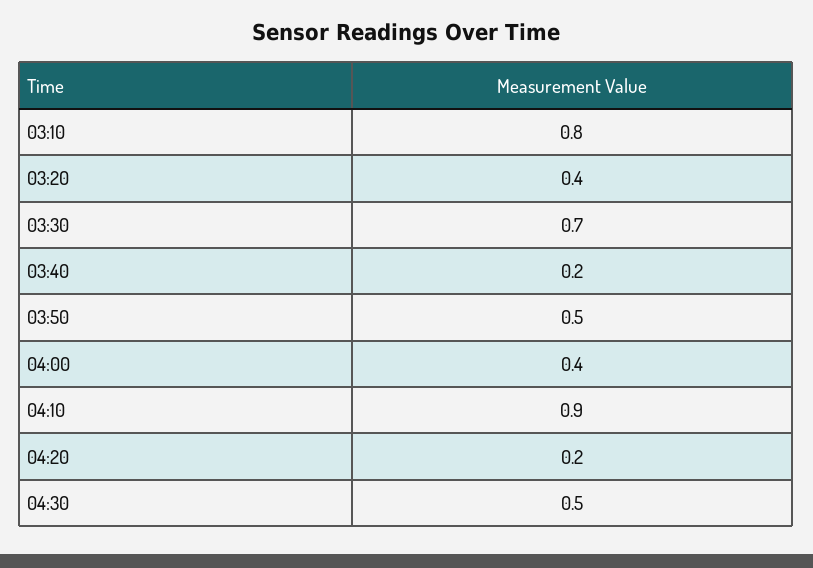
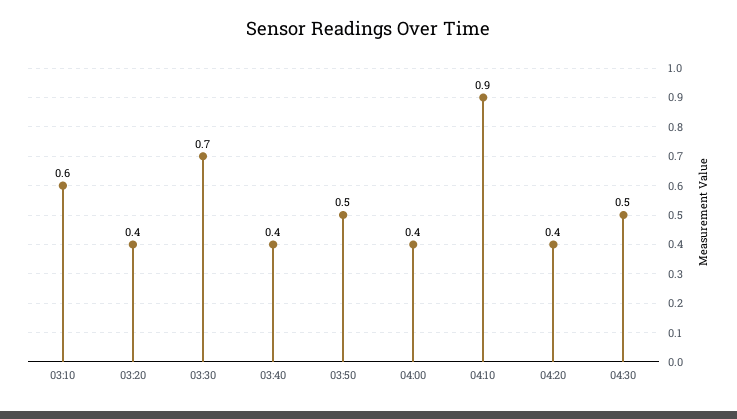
03:10: 0.8 -> 0.6
03:40: 0.2 -> 0.4
04:20: 0.2 -> 0.4

